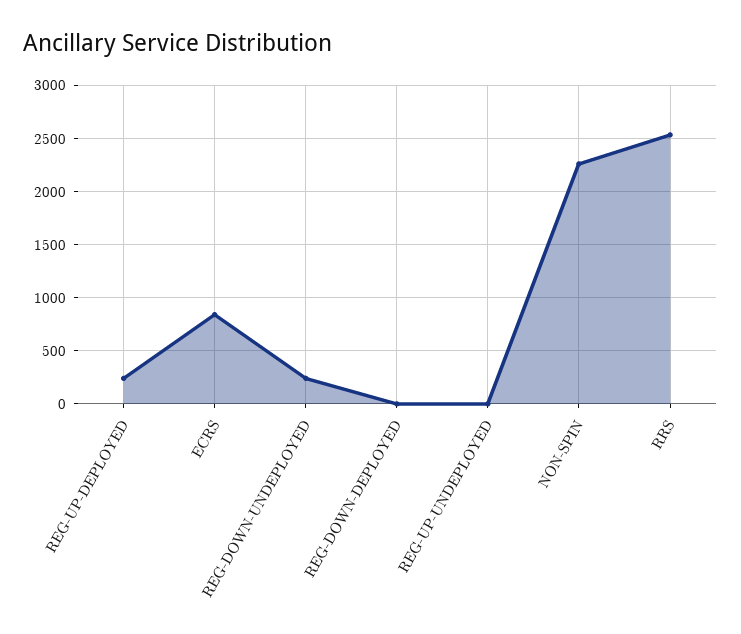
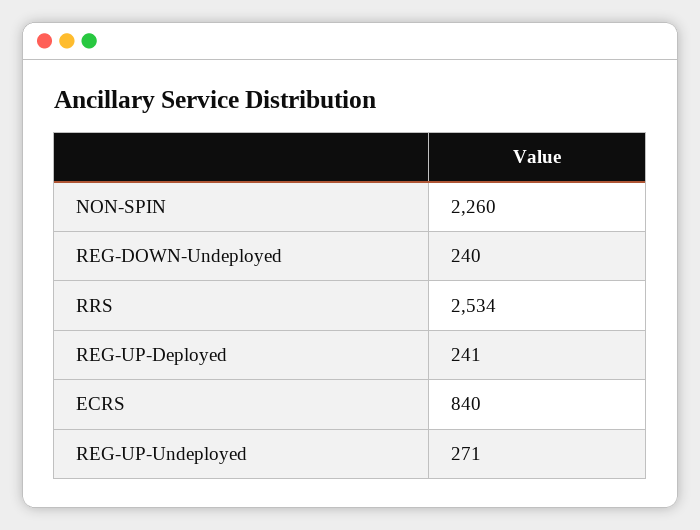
REG-DOWN-DEPLOYED: 0 -> none
REG-UP-UNDEPLOYED: 0 -> 271

